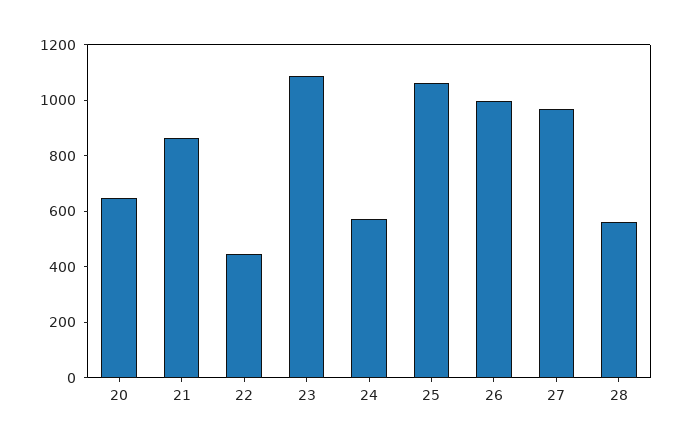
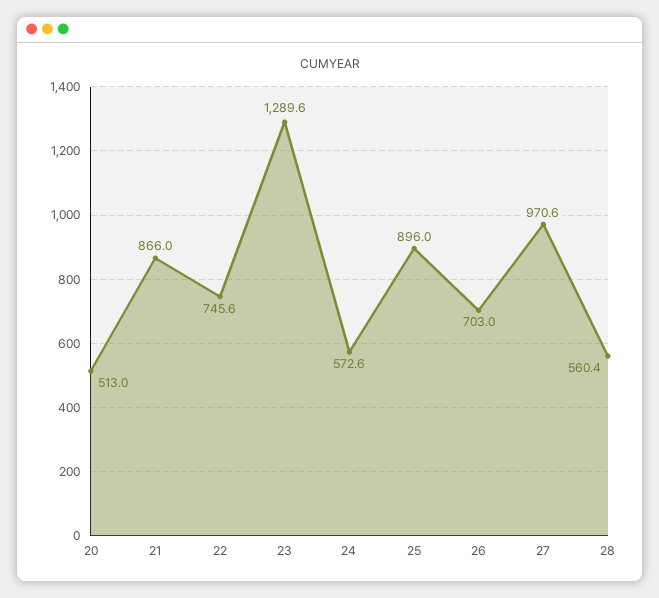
20: 650 -> 513
22: 450 -> 745.6
23: 1100 -> 1289.6
25: 1050 -> 896
26: 1000 -> 703

